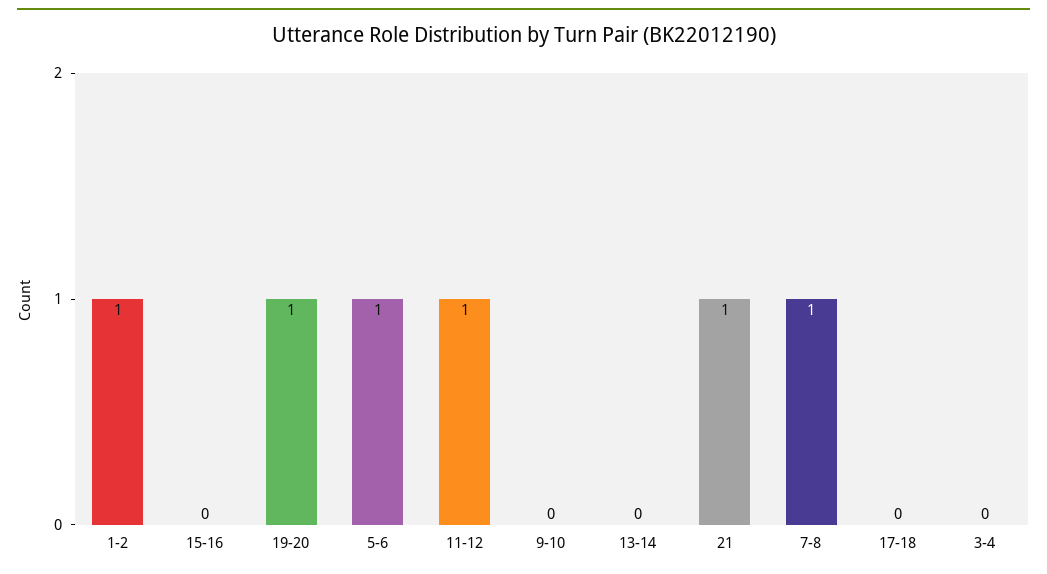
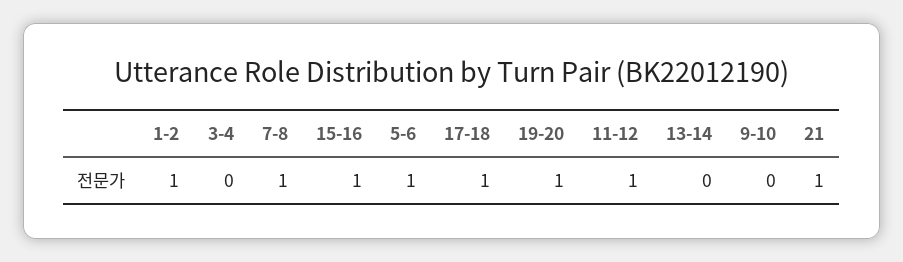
15-16: 0 -> 1
17-18: 0 -> 1

